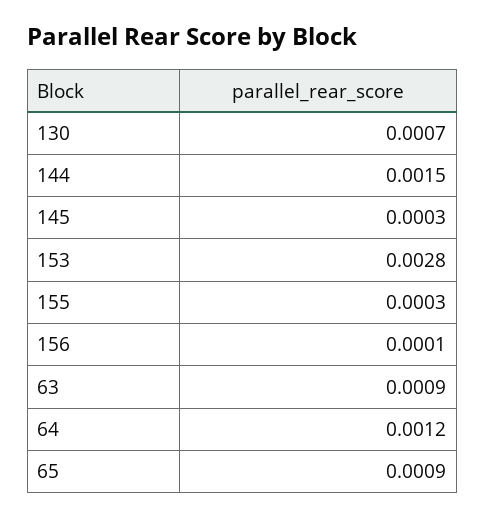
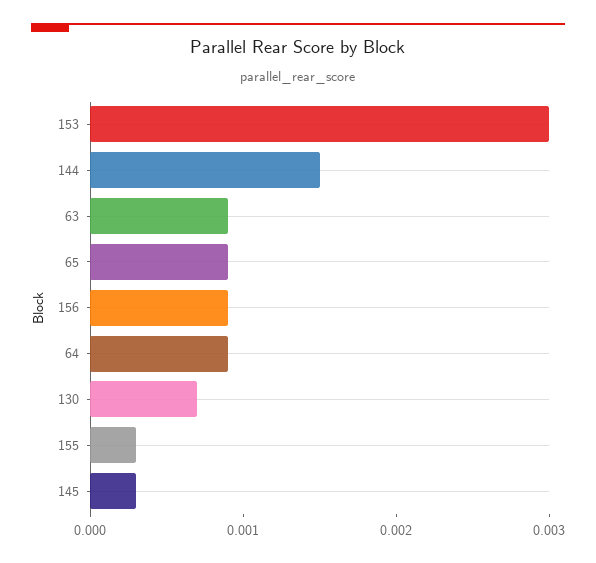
153: 0.0028 -> 0.003
156: 0.0001 -> 0.0009
64: 0.0012 -> 0.0009

